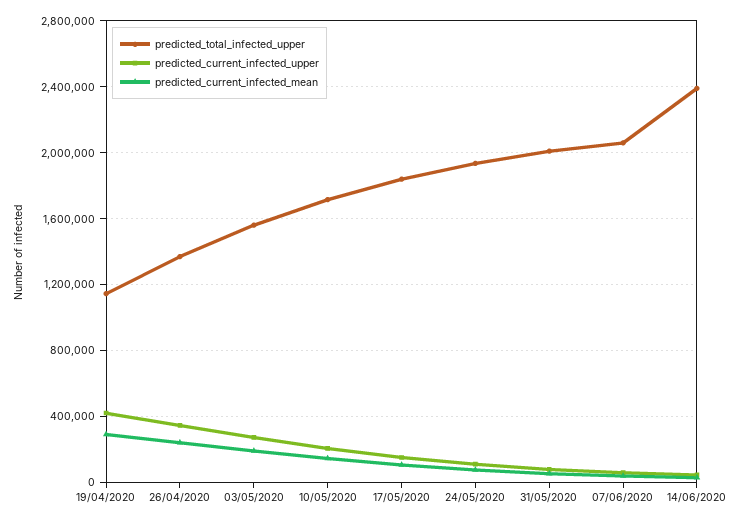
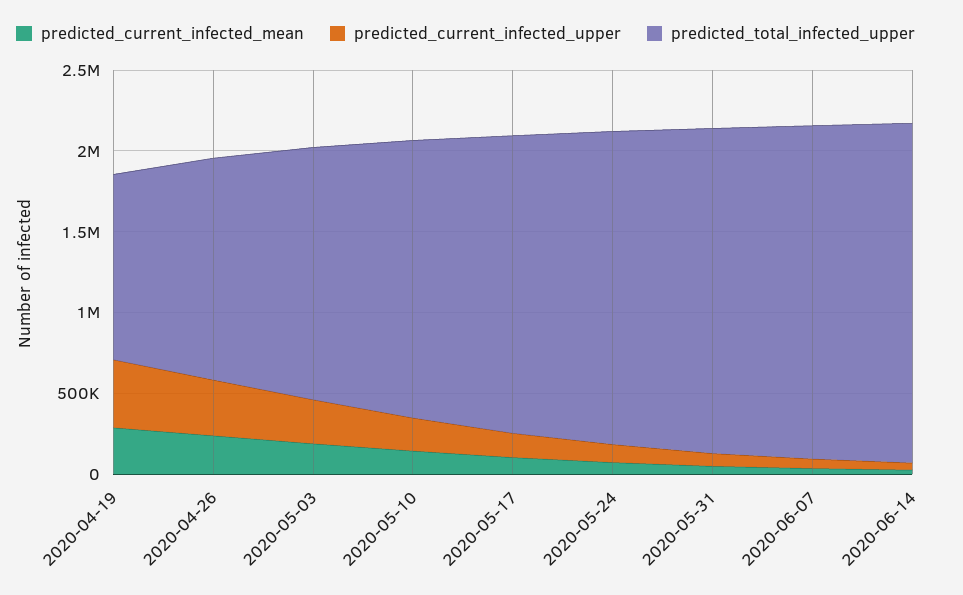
predicted_total_infected_upper, 14/06/2020: 2400000 -> 2100000

